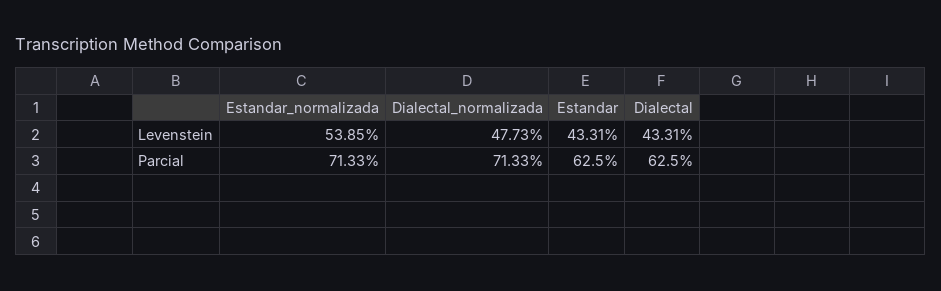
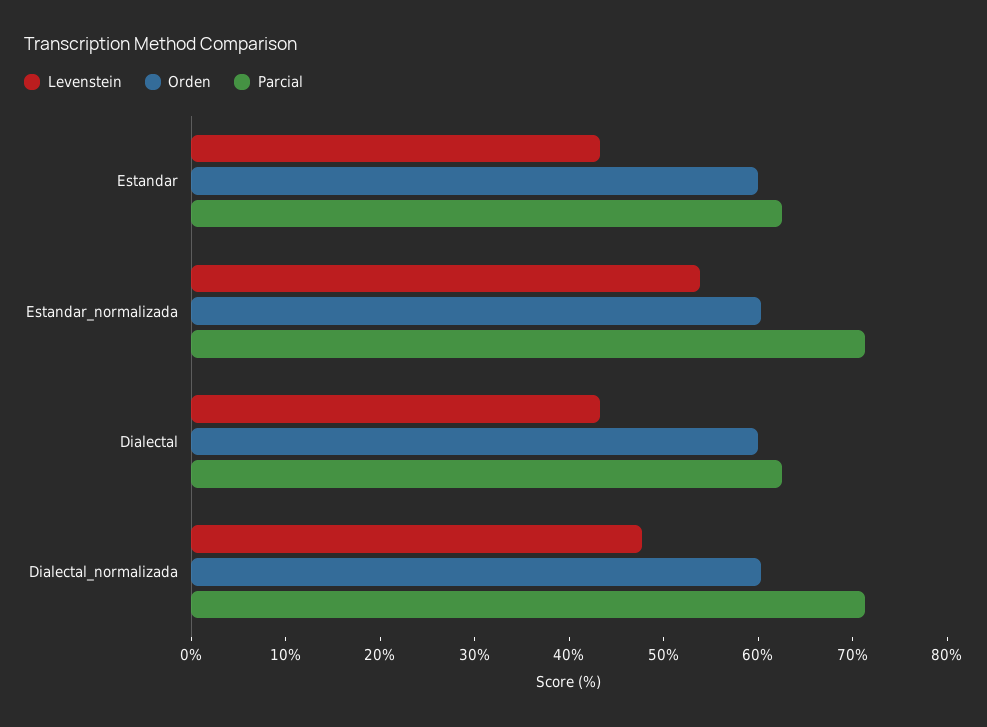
Orden, Estandar: none -> 60
Orden, Estandar_normalizada: none -> 60
Orden, Dialectal: none -> 60
Orden, Dialectal_normalizada: none -> 60

